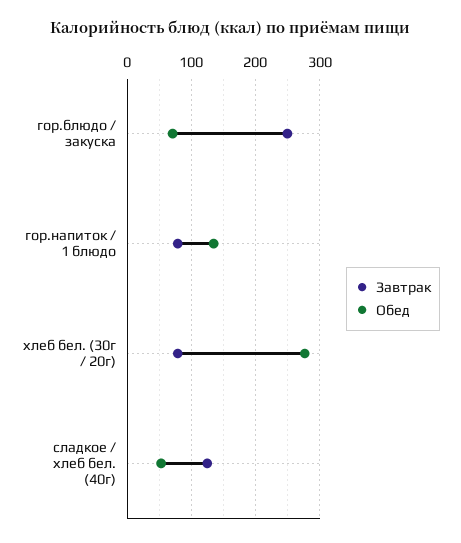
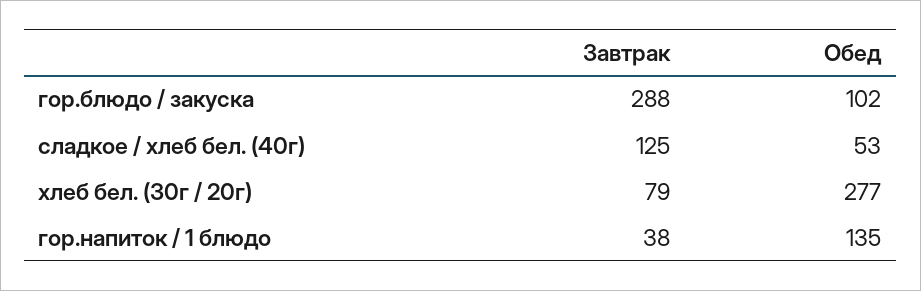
Завтрак, гор.блюдо / закуска: 250 -> 288
Обед, гор.блюдо / закуска: 70 -> 102
Завтрак, гор.напиток / 1 блюдо: 80 -> 38

